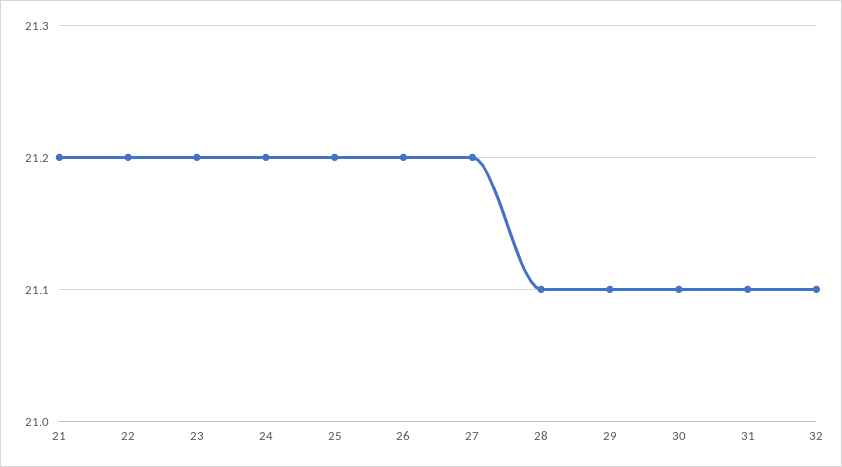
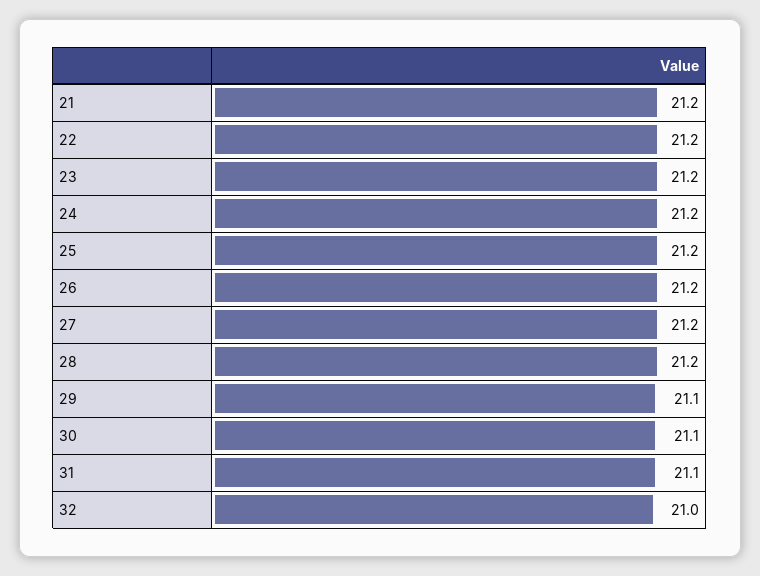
28: 21.1 -> 21.2
32: 21.1 -> 21

